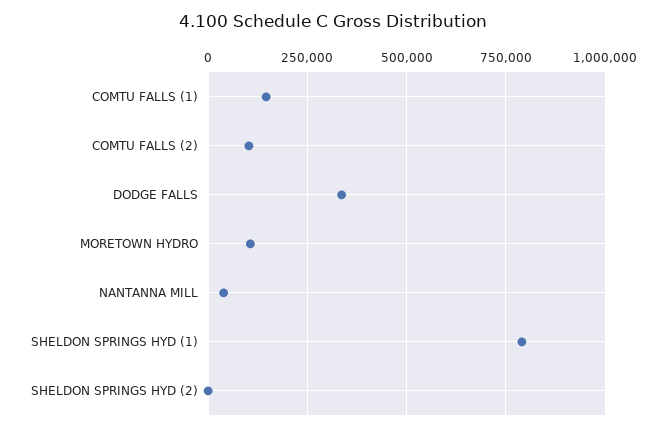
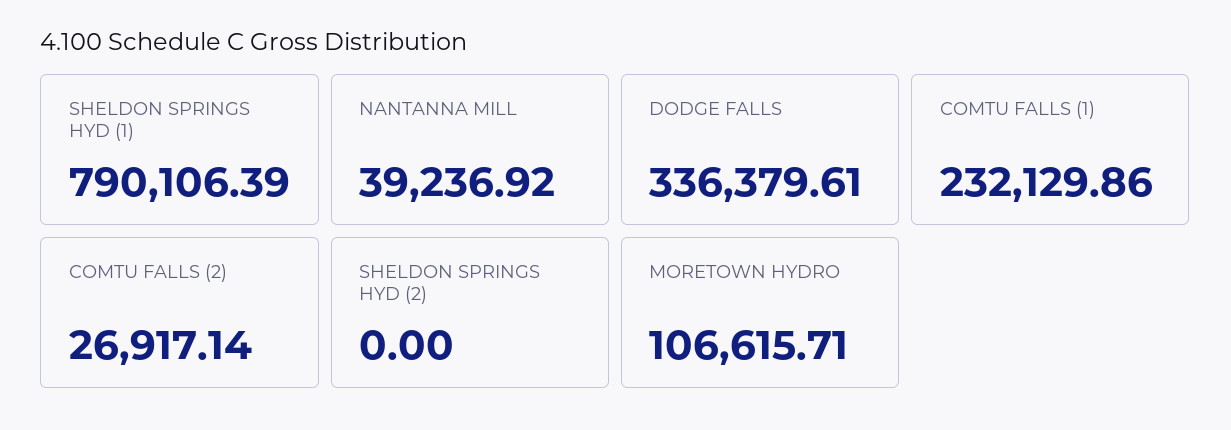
COMTU FALLS (1): 150000 -> 232129.86
COMTU FALLS (2): 100000 -> 26917.14

